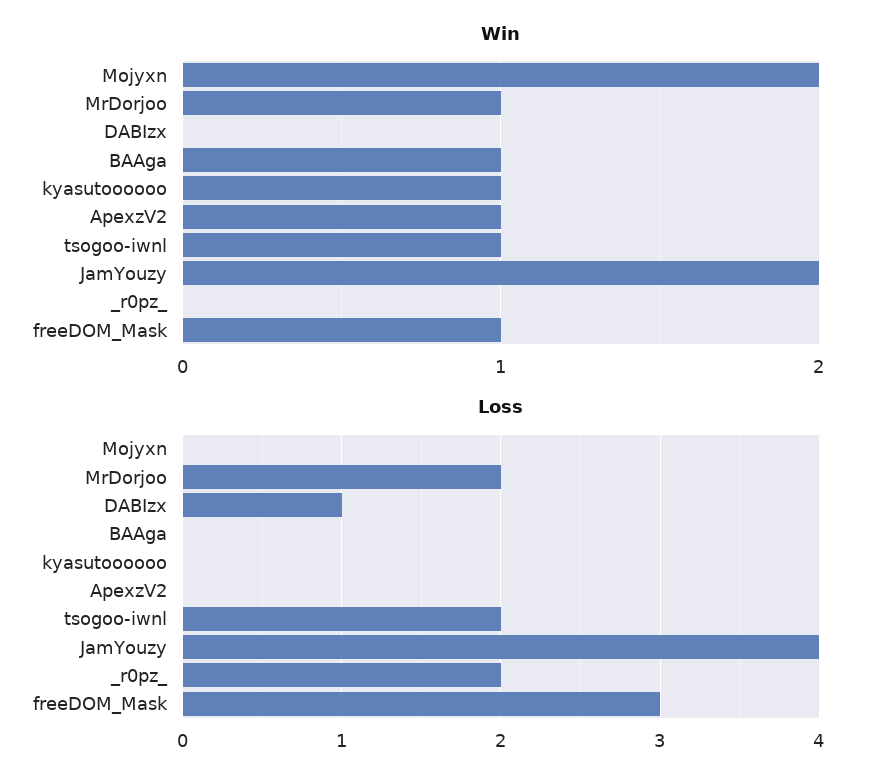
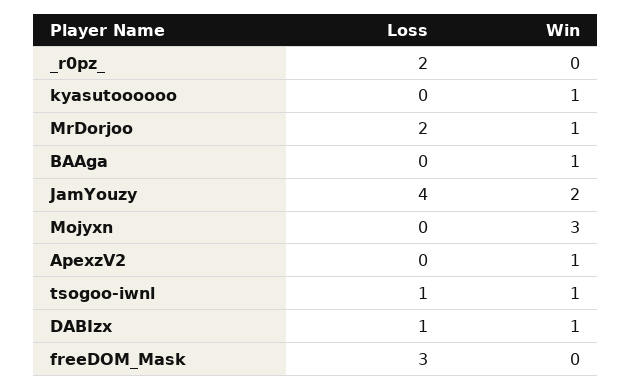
Win, Mojyxn: 2 -> 3
Win, DABIzx: 0 -> 1
Win, freeDOM_Mask: 1 -> 0
Loss, tsogoo-iwnl: 2 -> 1

